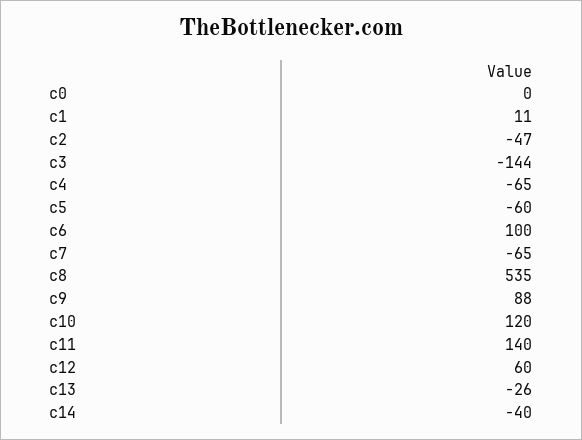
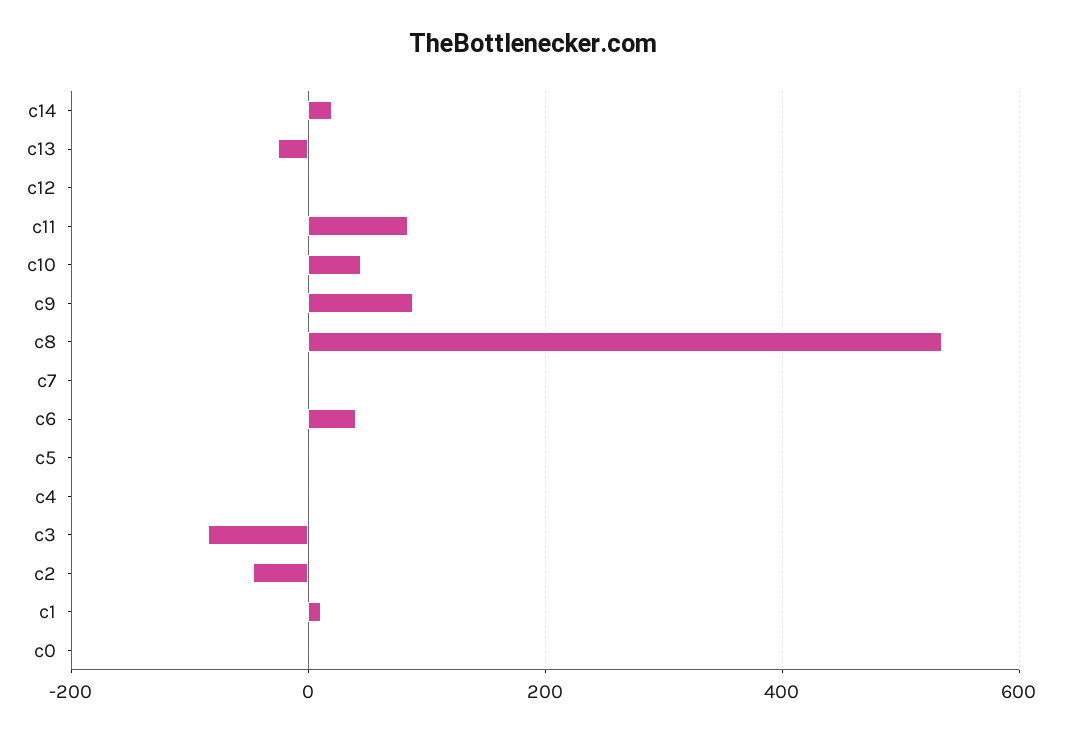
c3: -144 -> -80
c4: -65 -> 0
c5: -60 -> 0
c6: 100 -> 40
c7: -65 -> 0
c10: 120 -> 40
c11: 140 -> 80
c12: 60 -> 0
c14: -40 -> 20

